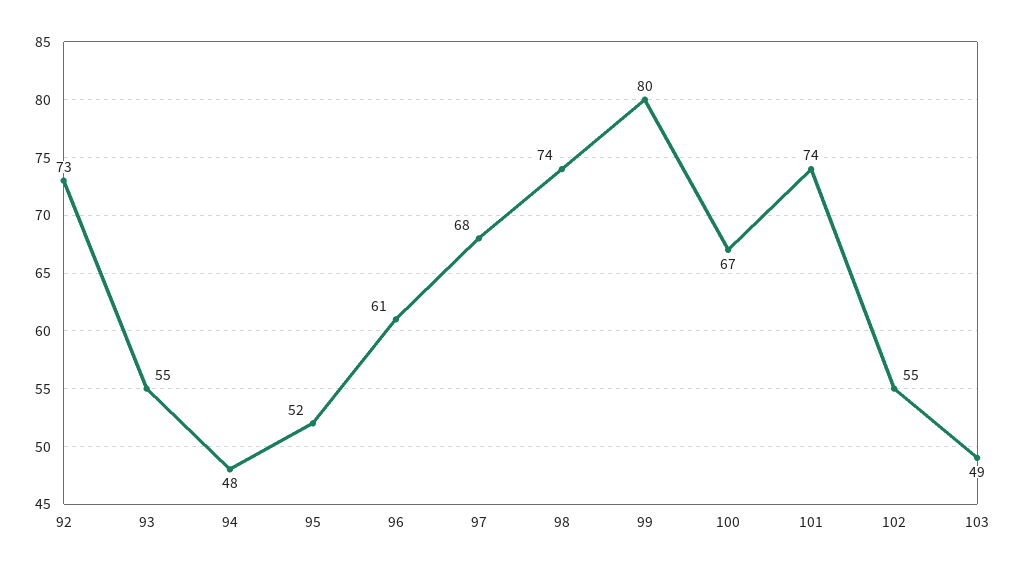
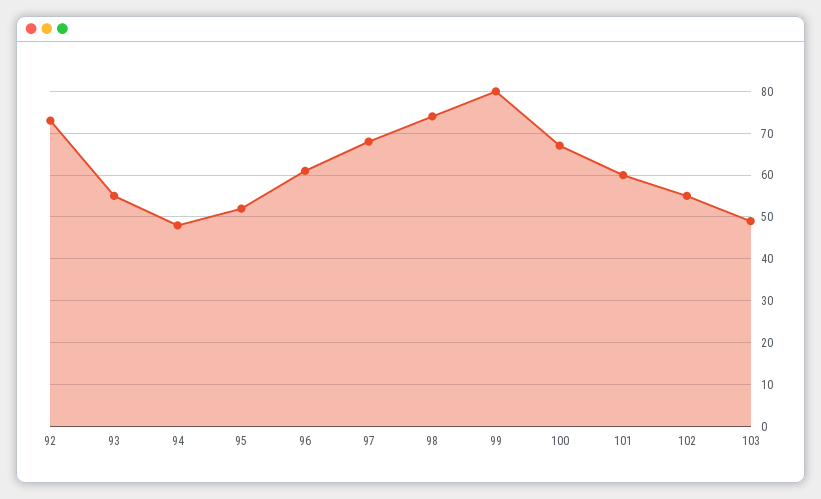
101: 74 -> 60

